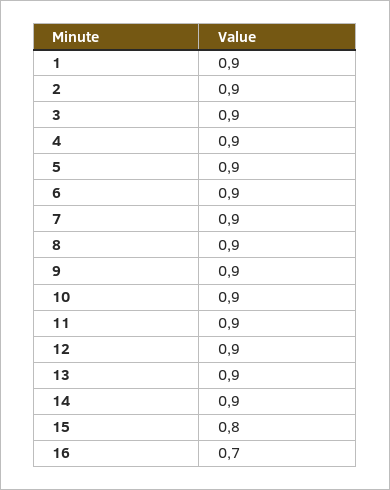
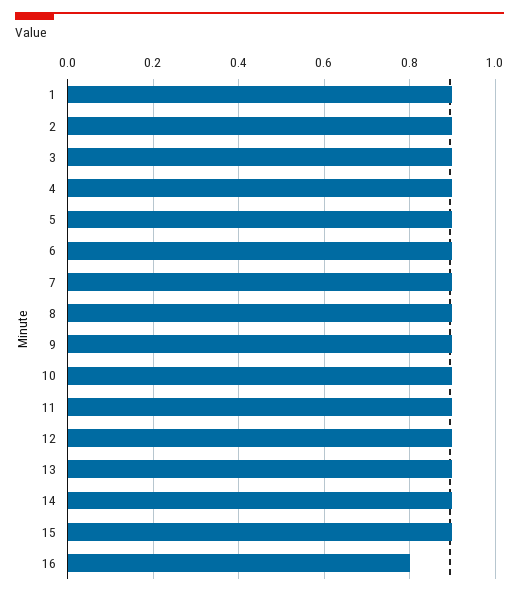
15: 0.8 -> 0.9
16: 0.7 -> 0.8

